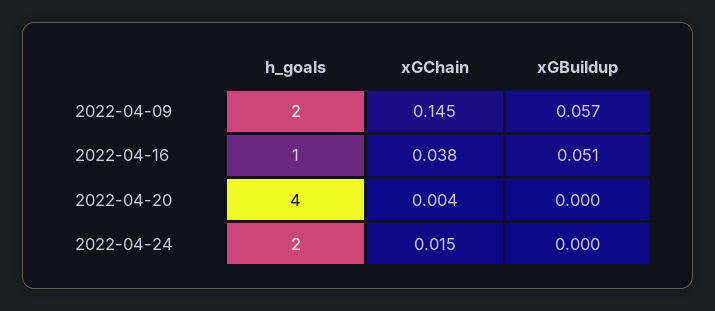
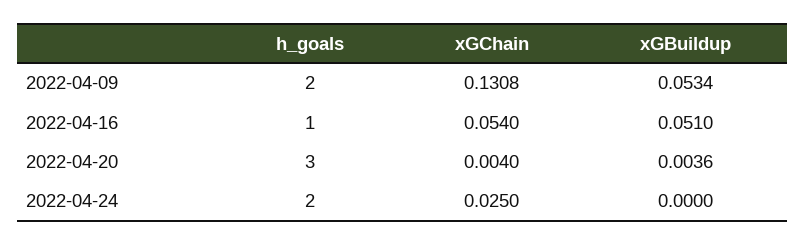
xGChain, 2022-04-09: 0.145 -> 0.1308
xGBuildup, 2022-04-09: 0.057 -> 0.0534
xGChain, 2022-04-16: 0.038 -> 0.054
h_goals, 2022-04-20: 4 -> 3
xGBuildup, 2022-04-20: 0 -> 0.0036
xGChain, 2022-04-24: 0.015 -> 0.025

